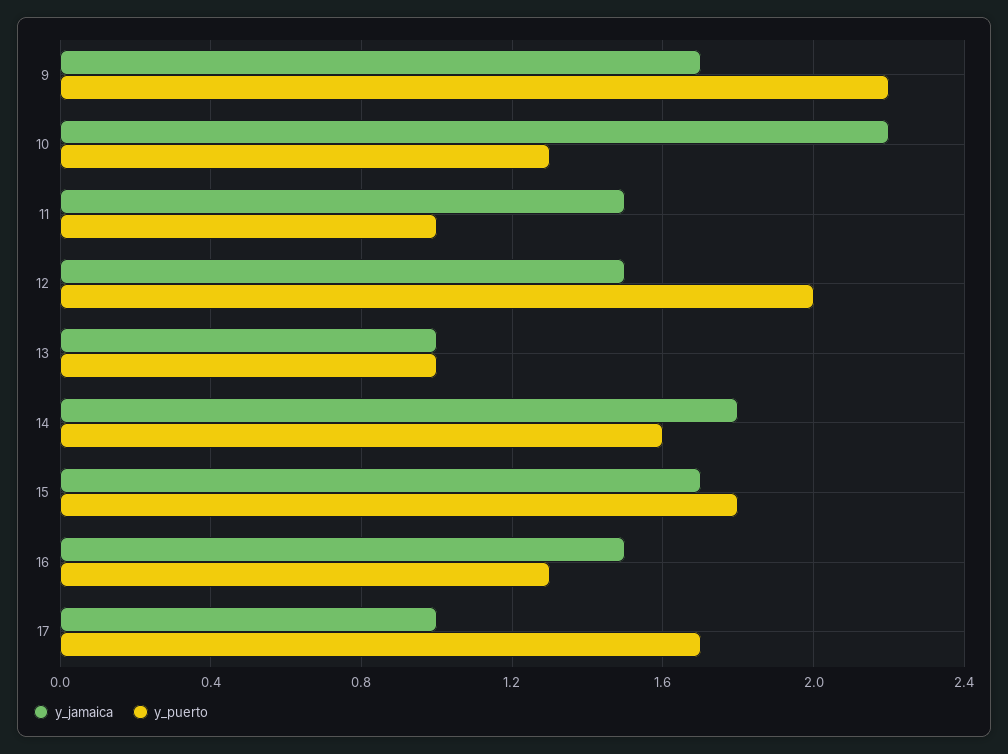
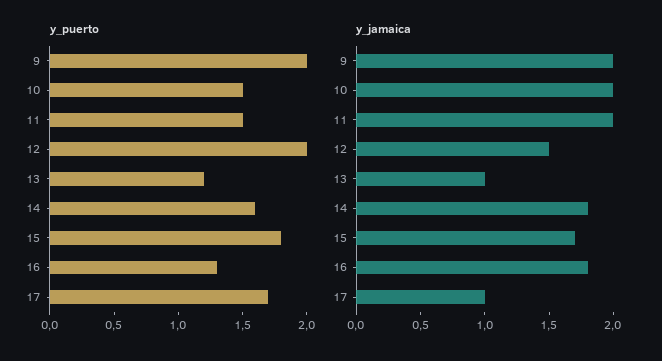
y_jamaica, 9: 1.7 -> 2
y_puerto, 9: 2.2 -> 2
y_jamaica, 10: 2.2 -> 2
y_puerto, 10: 1.3 -> 1.5
y_jamaica, 11: 1.5 -> 2
y_puerto, 11: 1 -> 1.5
y_puerto, 13: 1 -> 1.2
y_jamaica, 16: 1.5 -> 1.8

